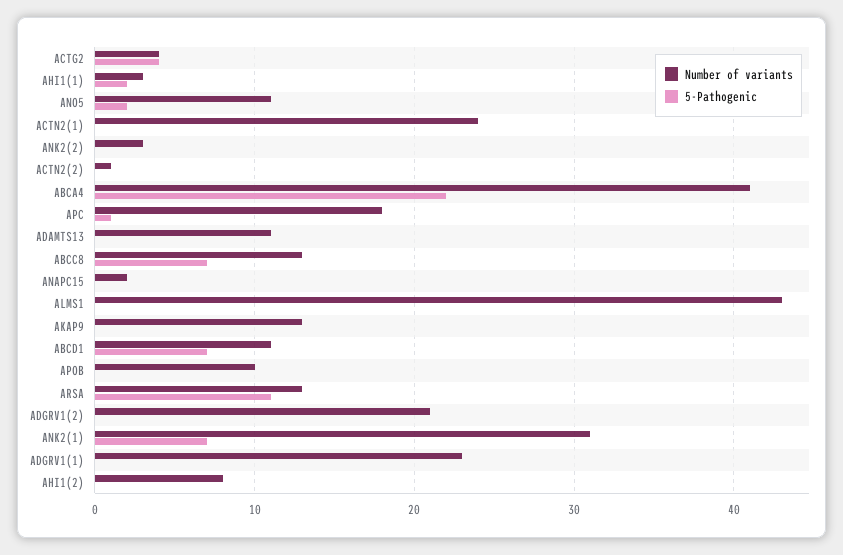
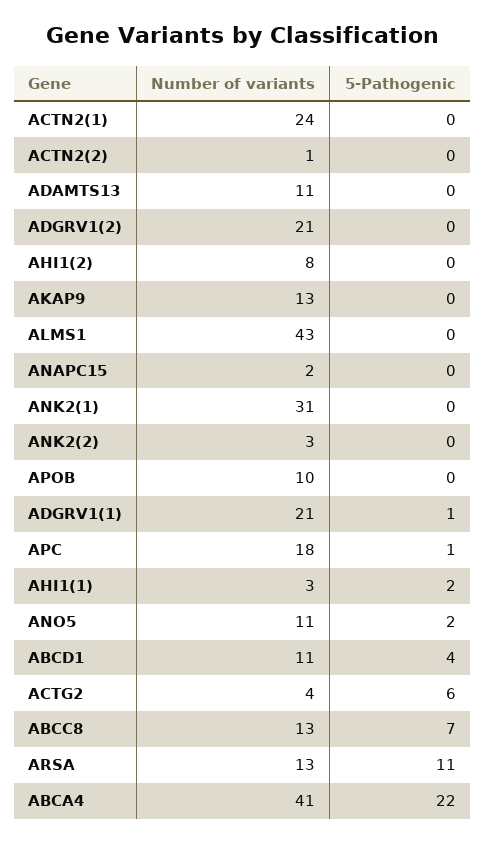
5-Pathogenic, ACTG2: 4 -> 6
5-Pathogenic, ABCD1: 7 -> 4
5-Pathogenic, ANK2(1): 7 -> 0
Number of variants, ADGRV1(1): 23 -> 21
5-Pathogenic, ADGRV1(1): 0 -> 1

